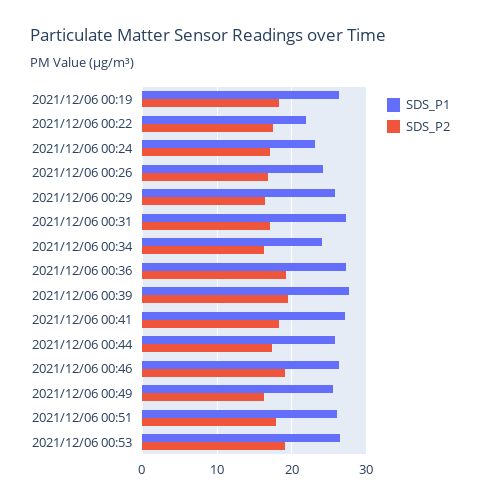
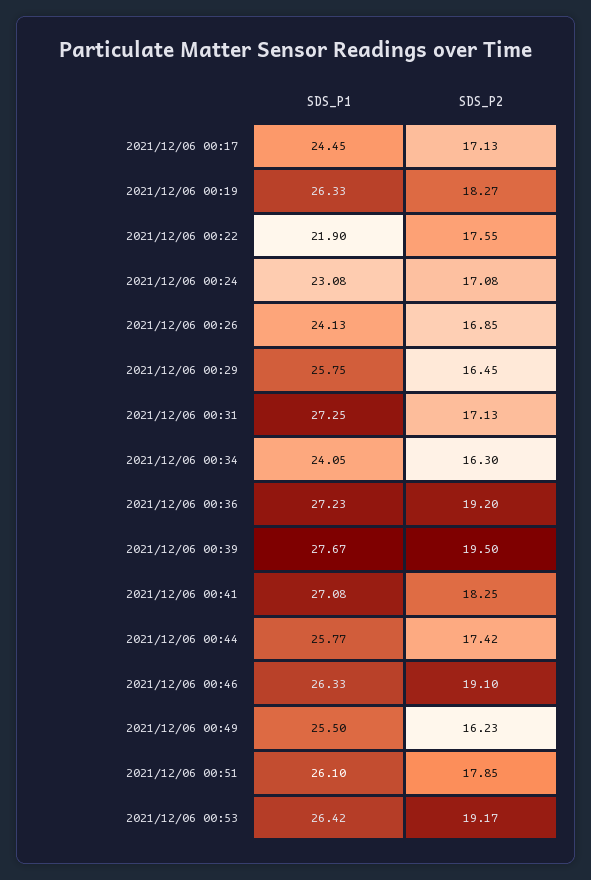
SDS_P1, 2021/12/06 00:17: none -> 24.45
SDS_P2, 2021/12/06 00:17: none -> 17.13

